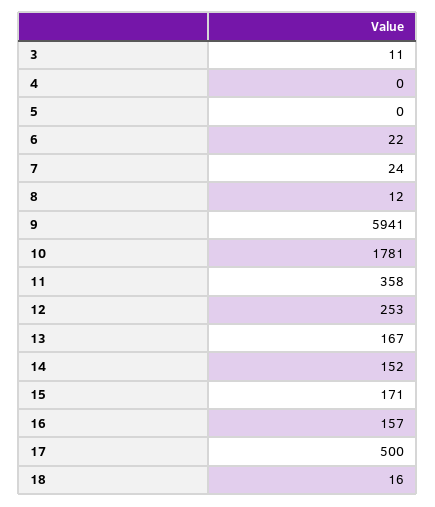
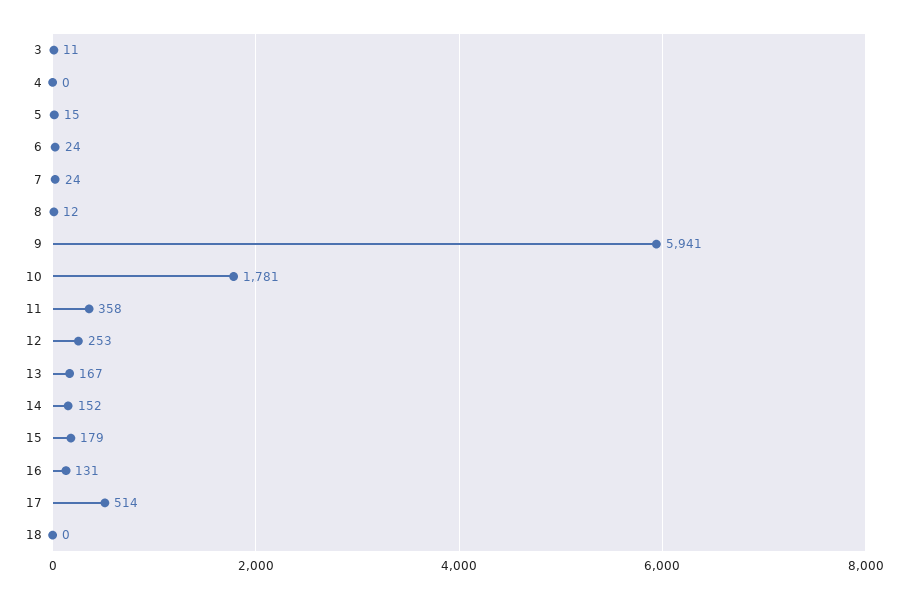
5: 0 -> 15
6: 22 -> 24
15: 171 -> 179
16: 157 -> 131
17: 500 -> 514
18: 16 -> 0

